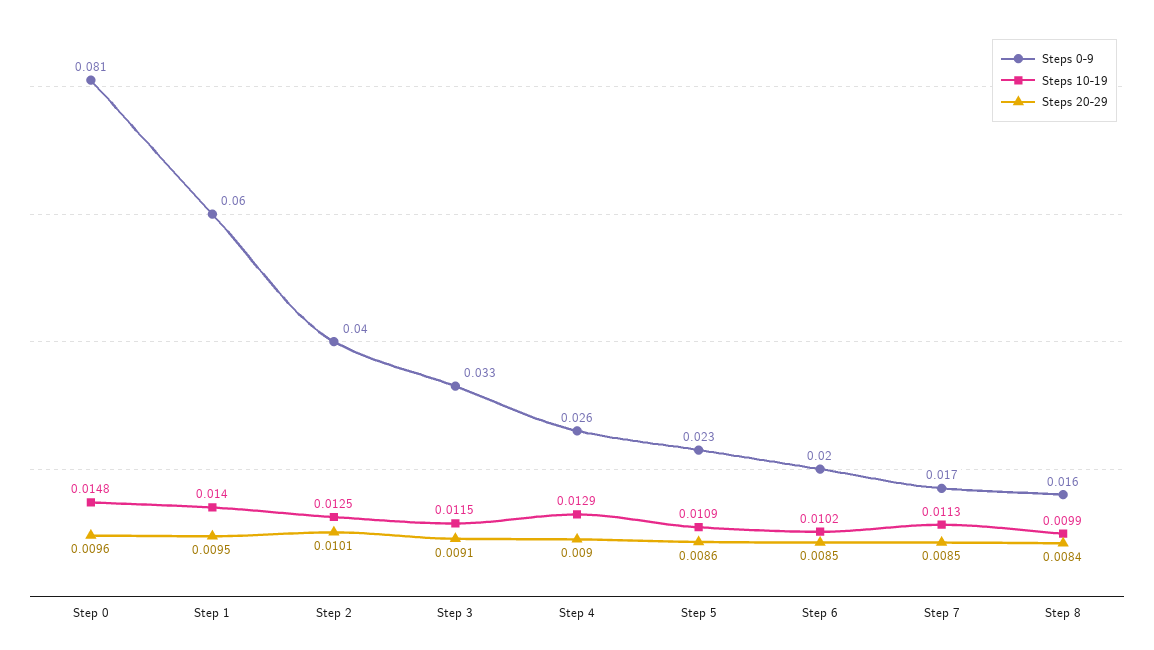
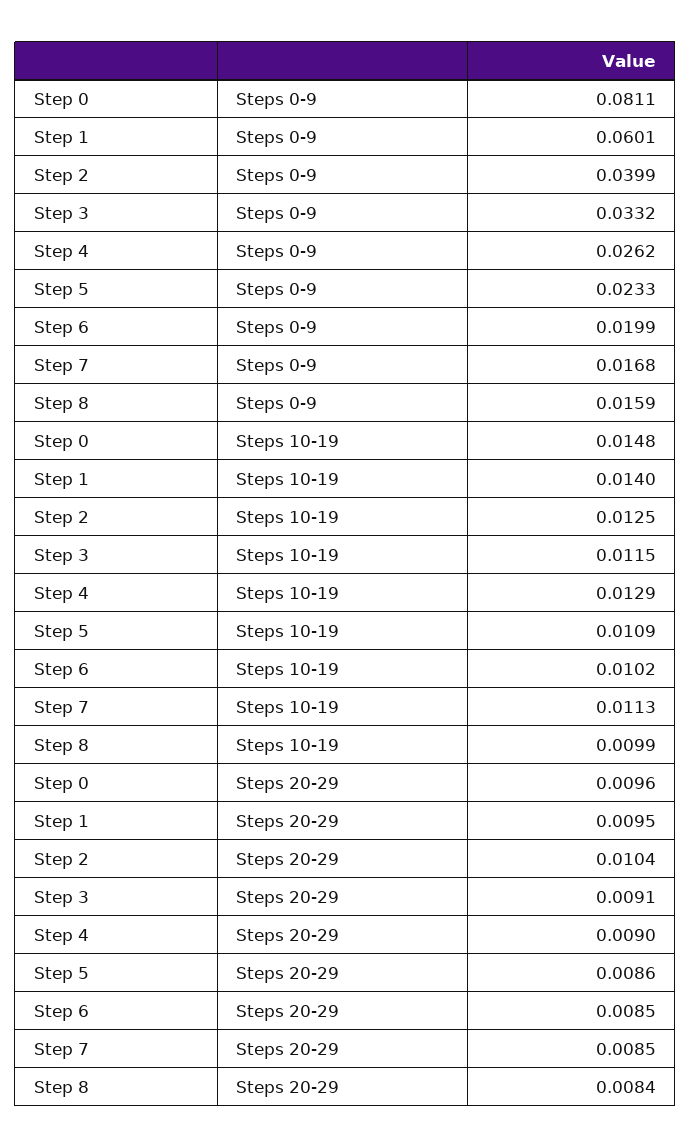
Steps 20-29, Step 2: 0.0101 -> 0.0104

